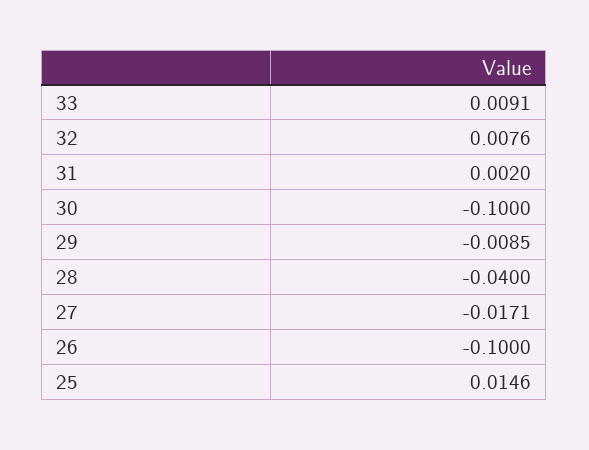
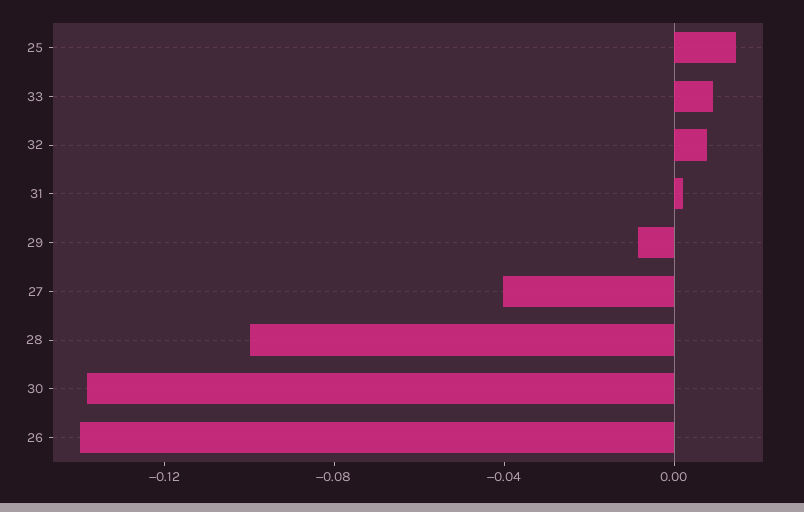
30: -0.1 -> -0.14
28: -0.04 -> -0.1
27: -0.0171 -> -0.04
26: -0.1 -> -0.14

